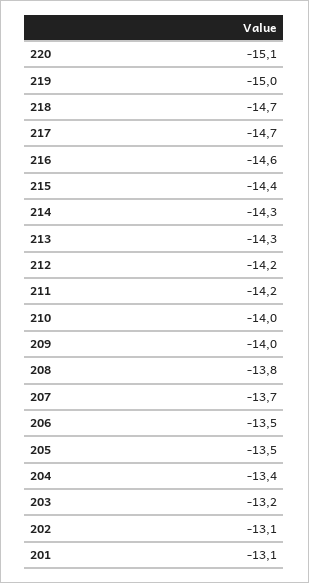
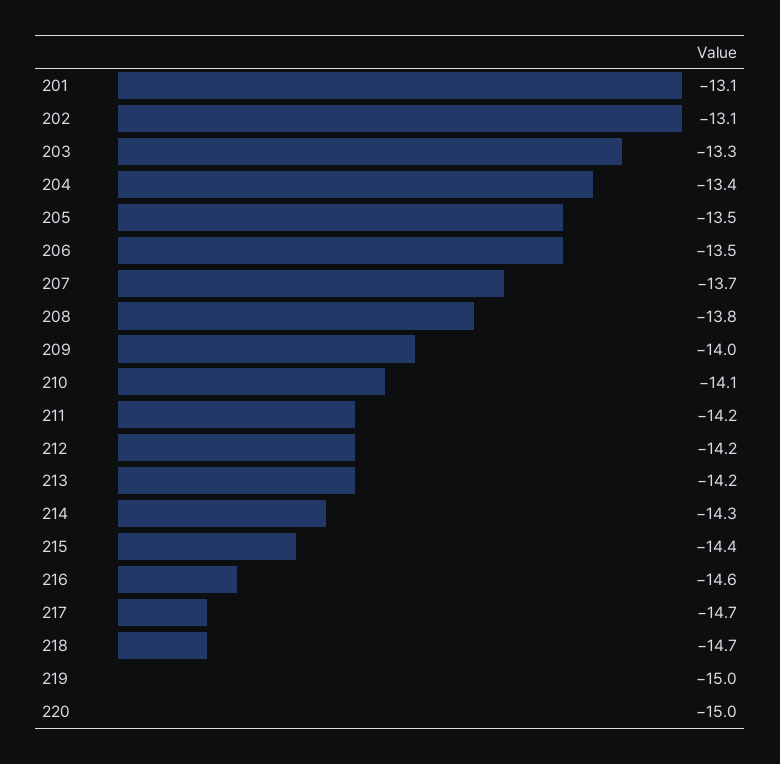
220: -15.1 -> -15
213: -14.3 -> -14.2
210: -14 -> -14.1
203: -13.2 -> -13.3

